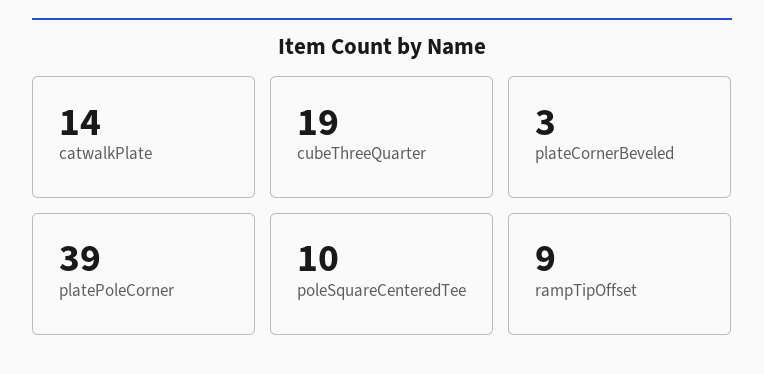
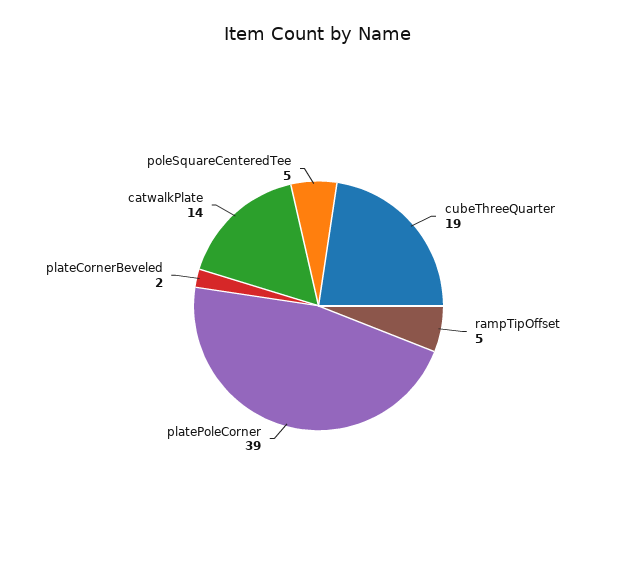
plateCornerBeveled: 3 -> 2
poleSquareCenteredTee: 10 -> 5
rampTipOffset: 9 -> 5

